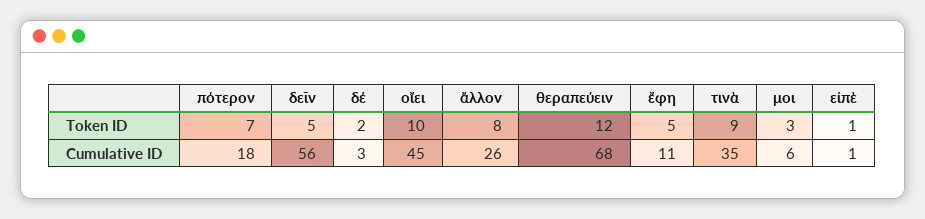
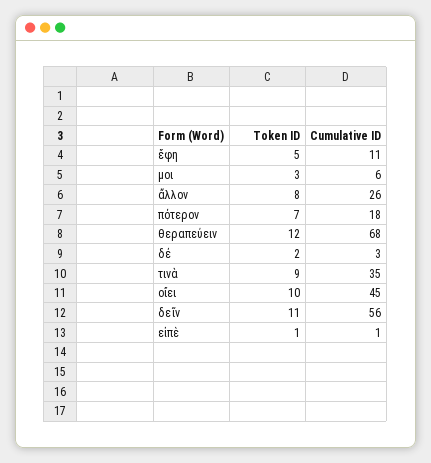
δεῖν, Token ID: 5 -> 11

